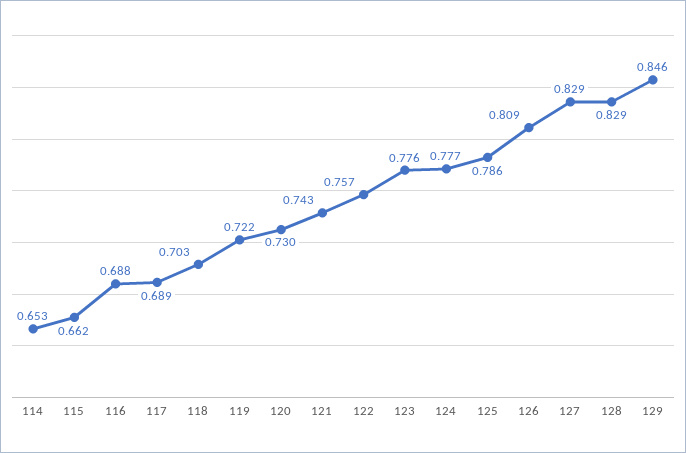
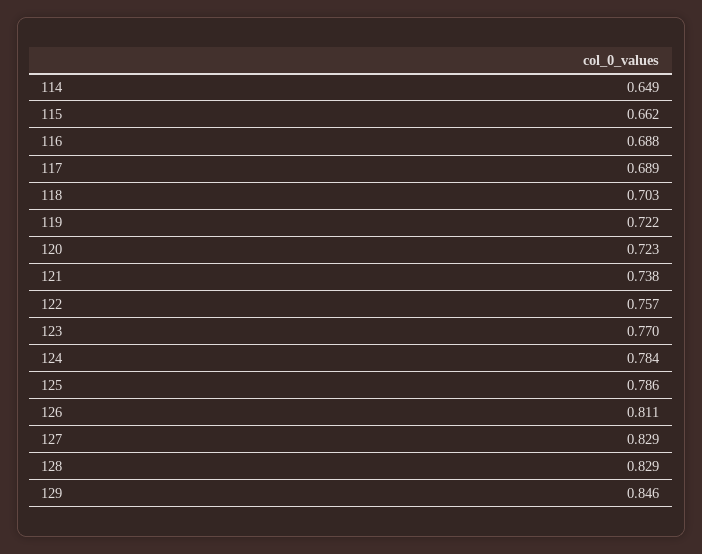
114: 0.653 -> 0.649
120: 0.73 -> 0.723
121: 0.743 -> 0.738
123: 0.776 -> 0.77
124: 0.777 -> 0.784
126: 0.809 -> 0.811

